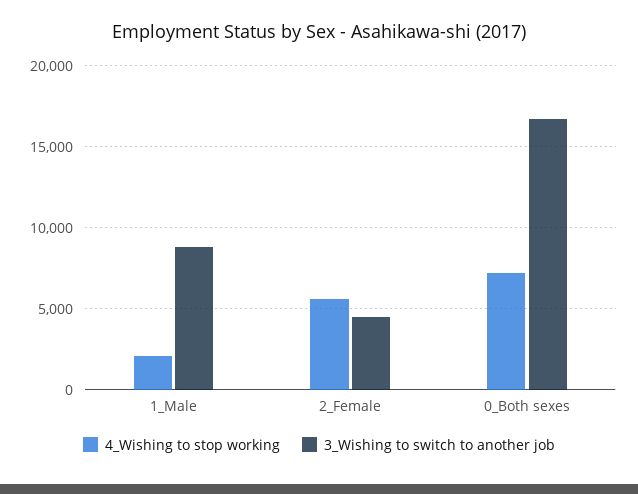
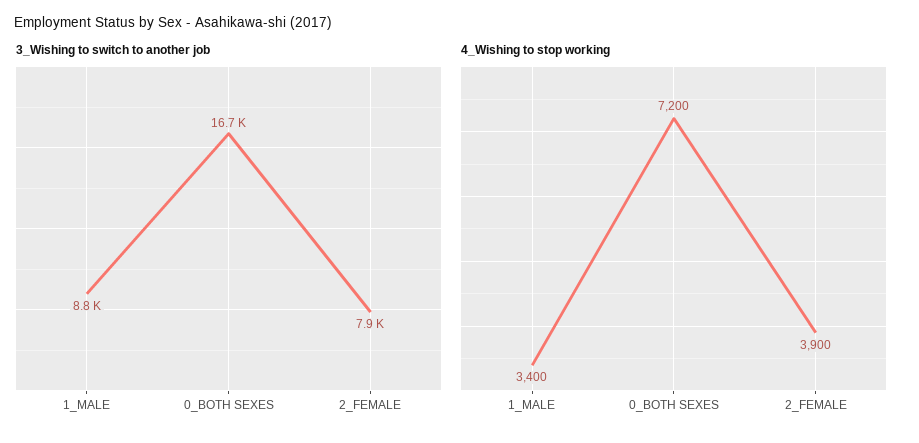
4_Wishing to stop working, 1_Male: 2000 -> 3400
4_Wishing to stop working, 2_Female: 5500 -> 3900
3_Wishing to switch to another job, 2_Female: 4500 -> 7900

